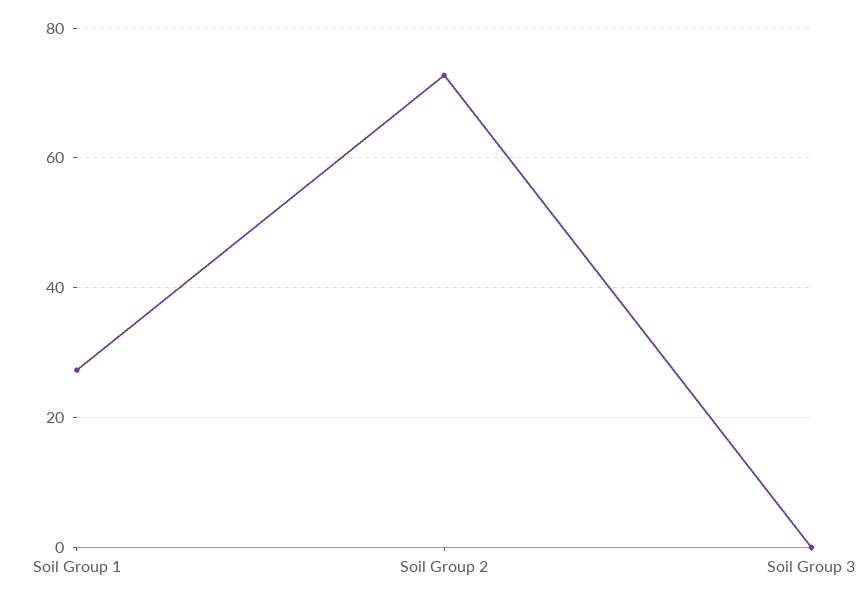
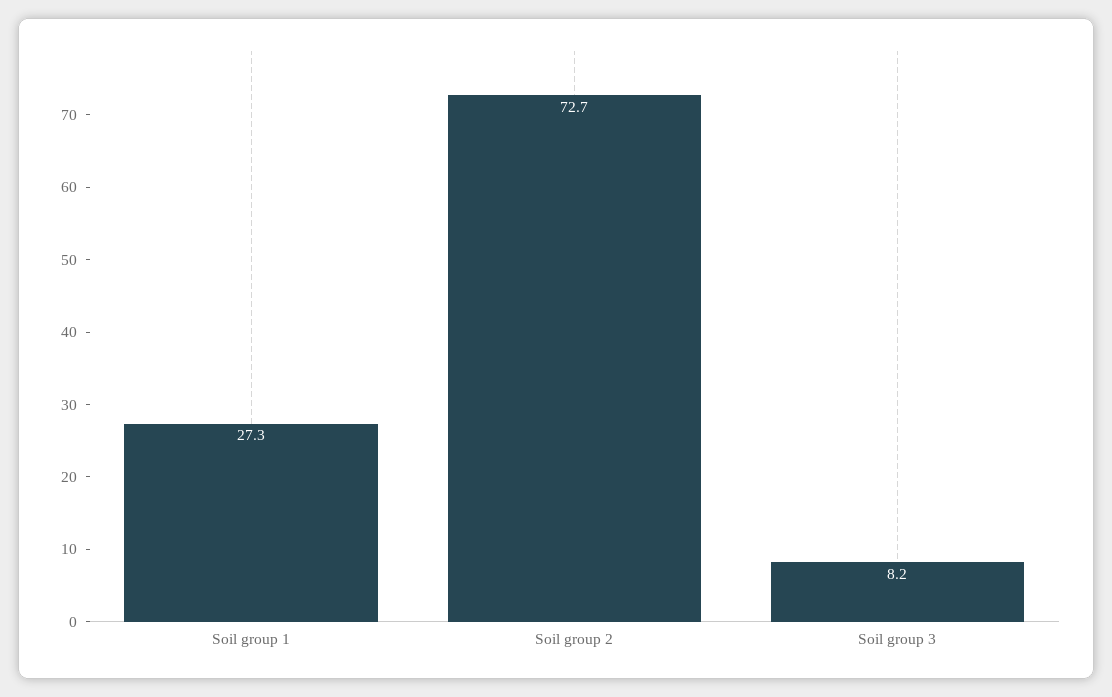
Soil Group 3: 0 -> 8.2

